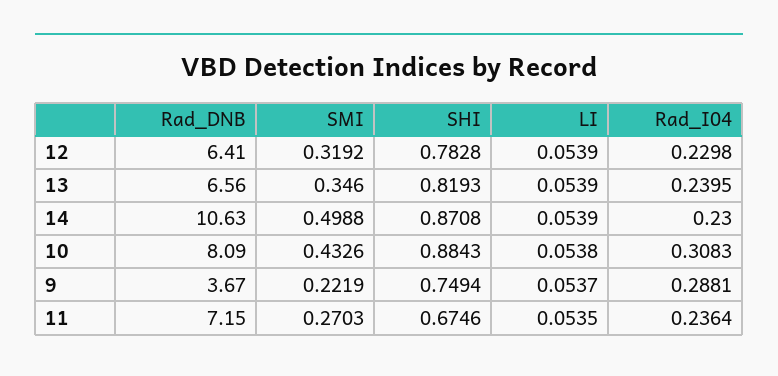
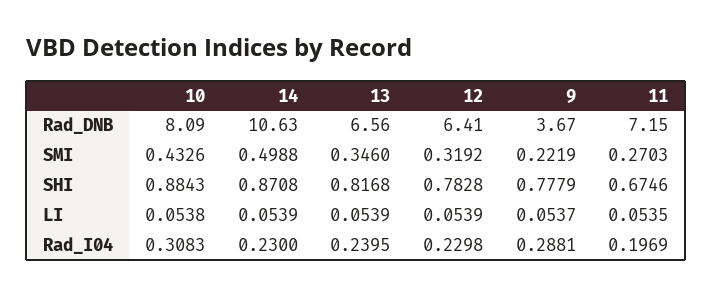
SHI, 13: 0.8193 -> 0.8168
SHI, 9: 0.7494 -> 0.7779
Rad_I04, 11: 0.2364 -> 0.1969

